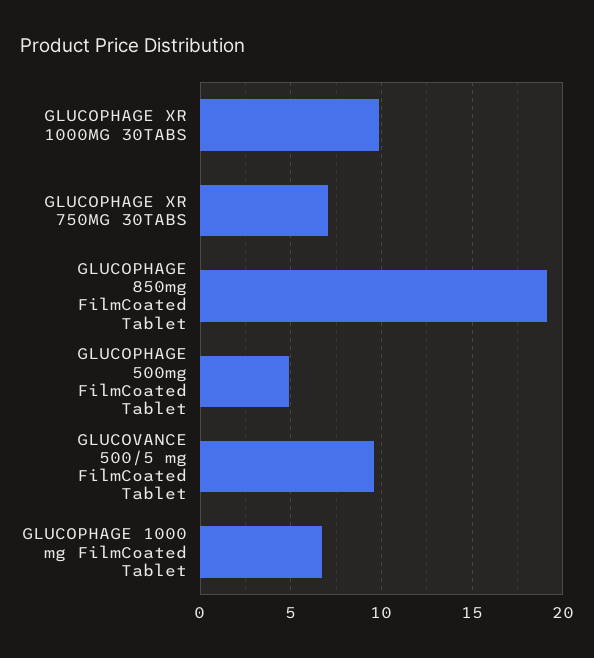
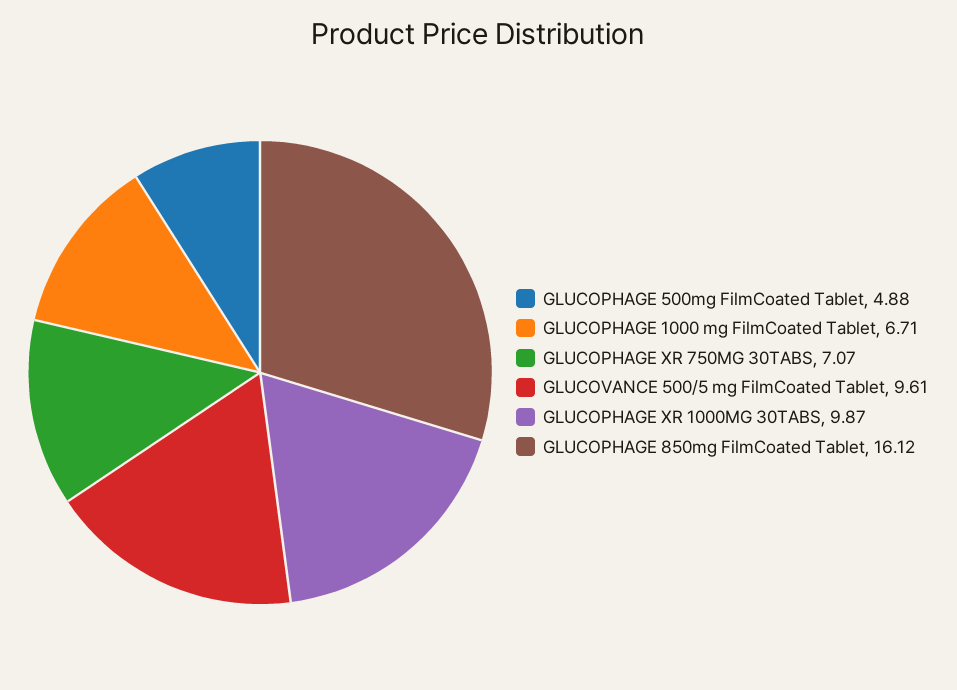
GLUCOPHAGE 850mg FilmCoated Tablet: 19 -> 16.12

